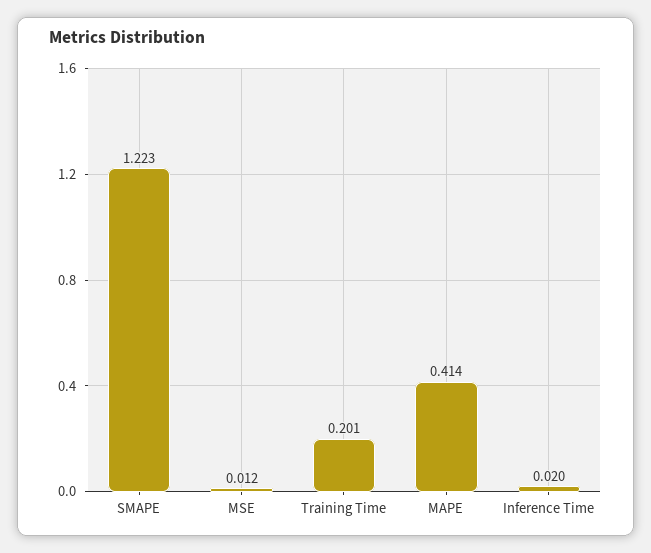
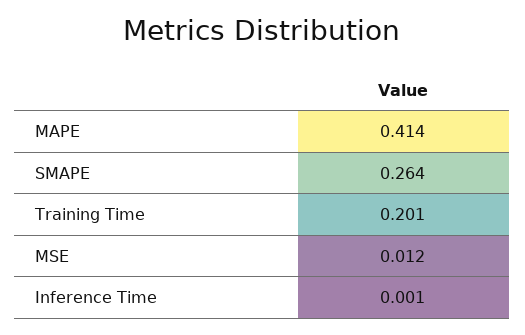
SMAPE: 1.223 -> 0.264
Inference Time: 0.02 -> 0.001

